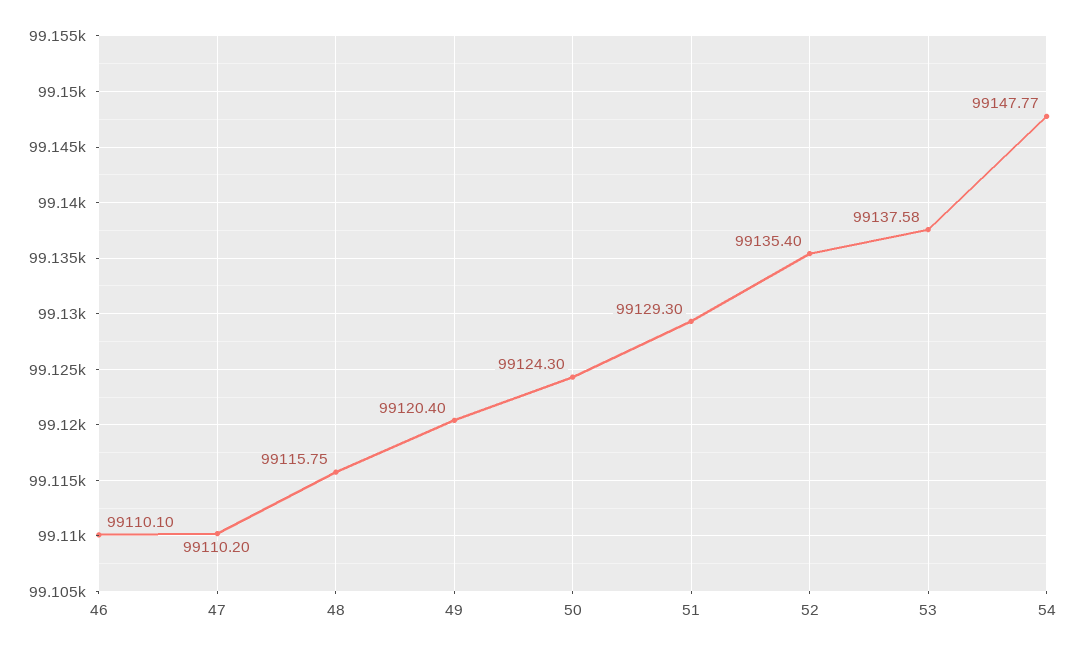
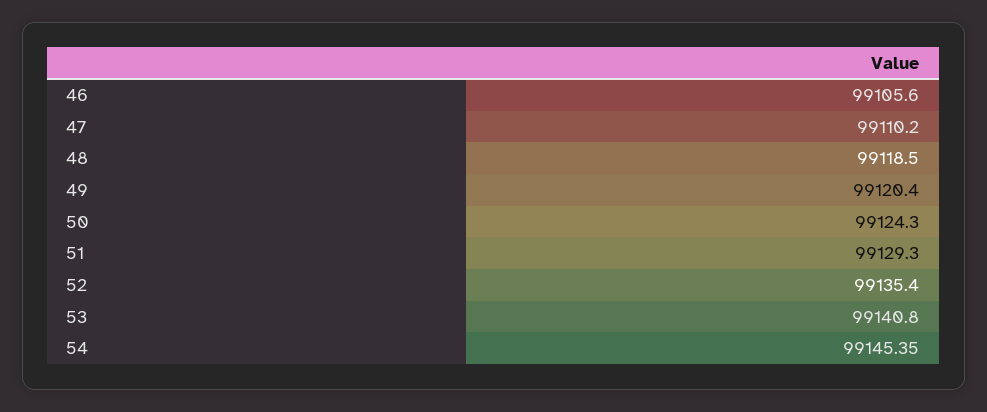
46: 99110.1 -> 99105.6
48: 99115.75 -> 99118.5
53: 99137.58 -> 99140.8
54: 99147.77 -> 99145.35

